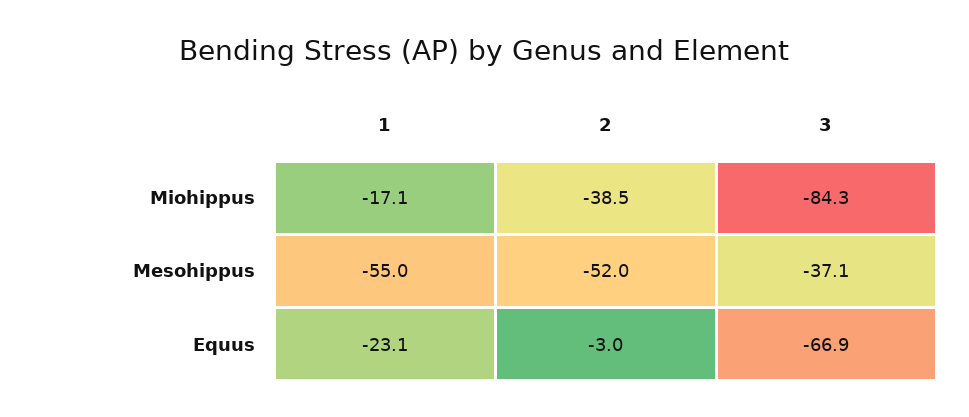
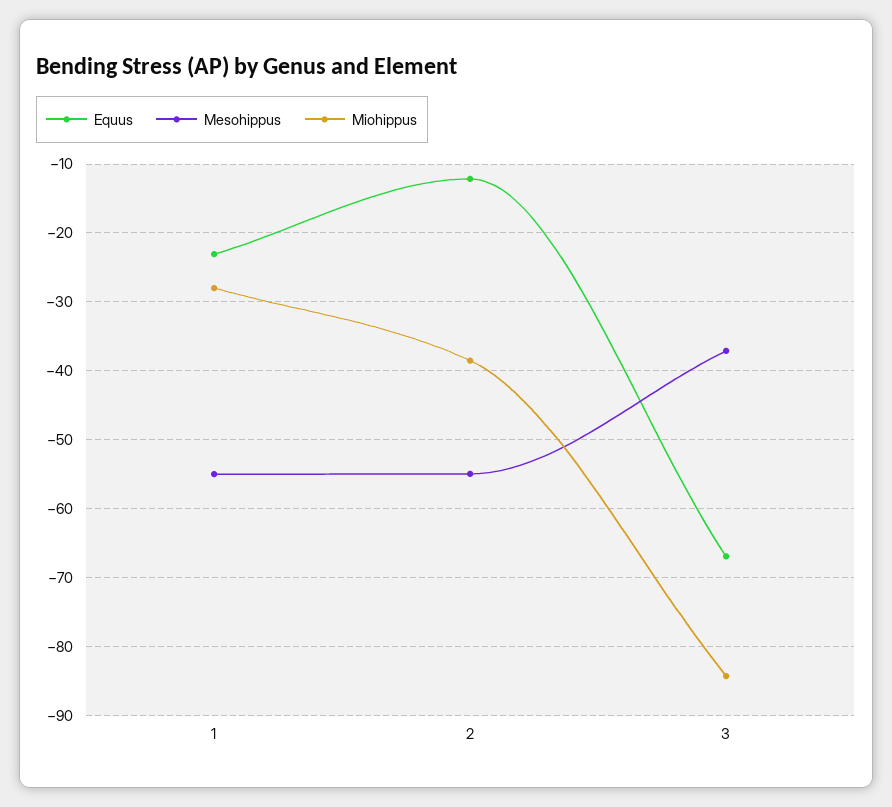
Miohippus, 1: -17.1 -> -28
Mesohippus, 2: -52 -> -55
Equus, 2: -3 -> -12

